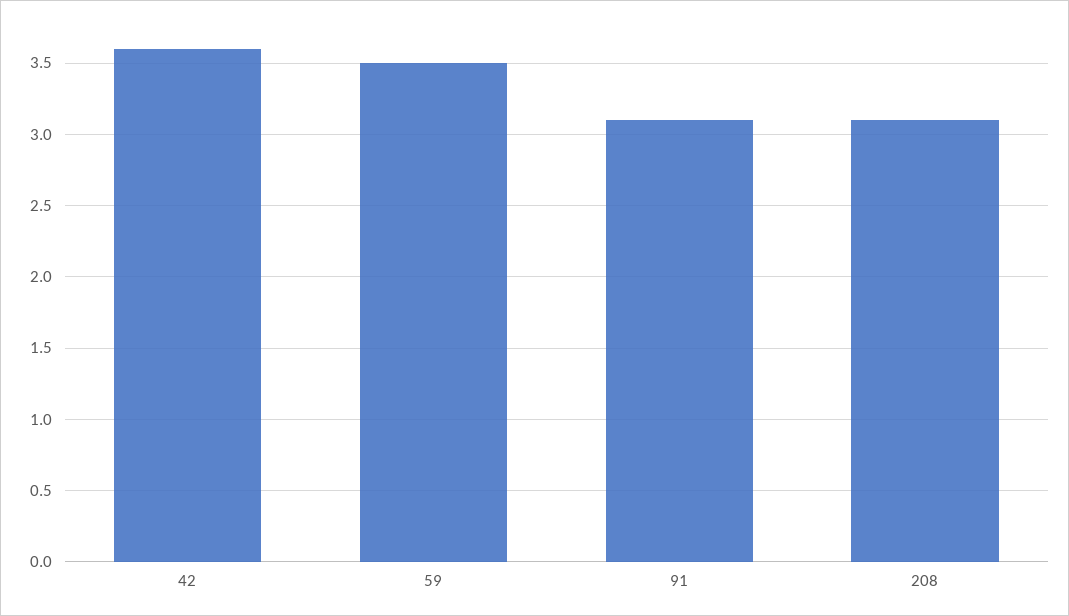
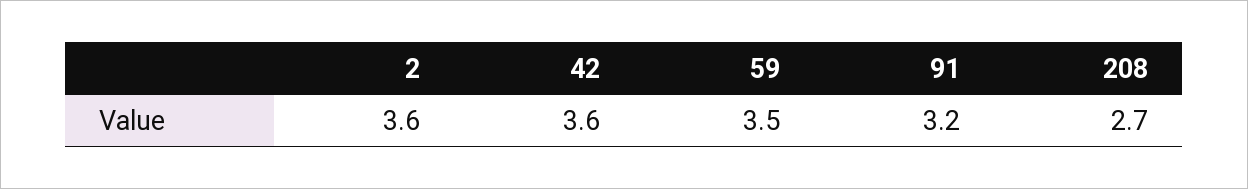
91: 3.1 -> 3.2
208: 3.1 -> 2.7
2: none -> 3.6

